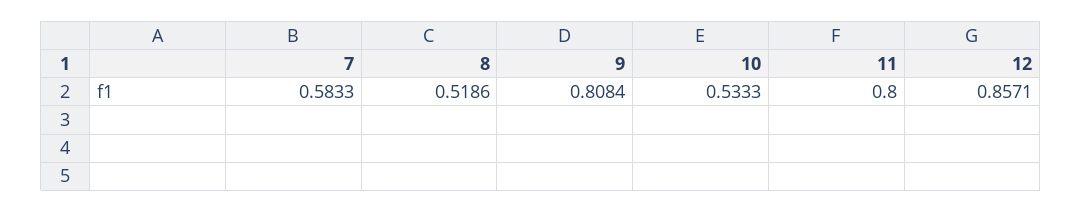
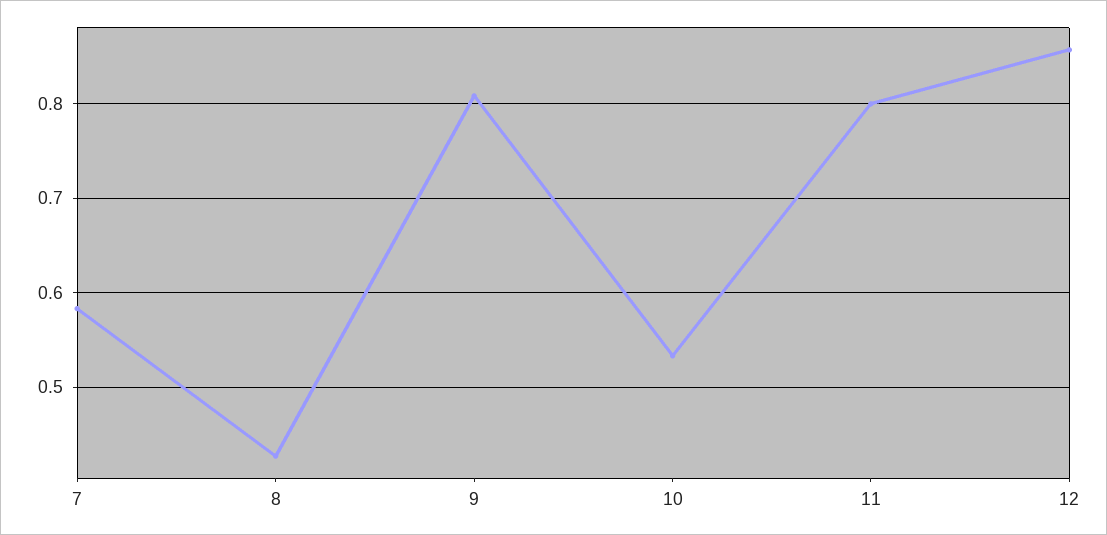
8: 0.5186 -> 0.43

